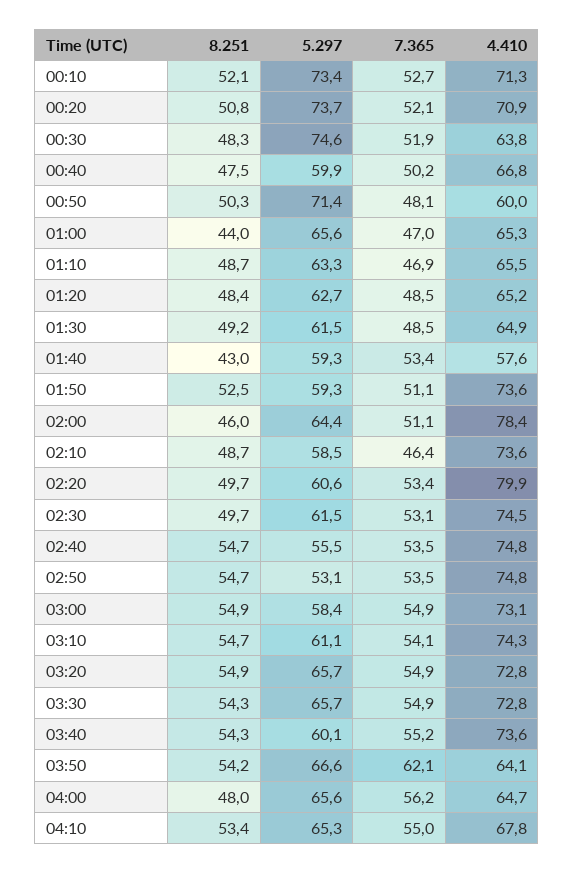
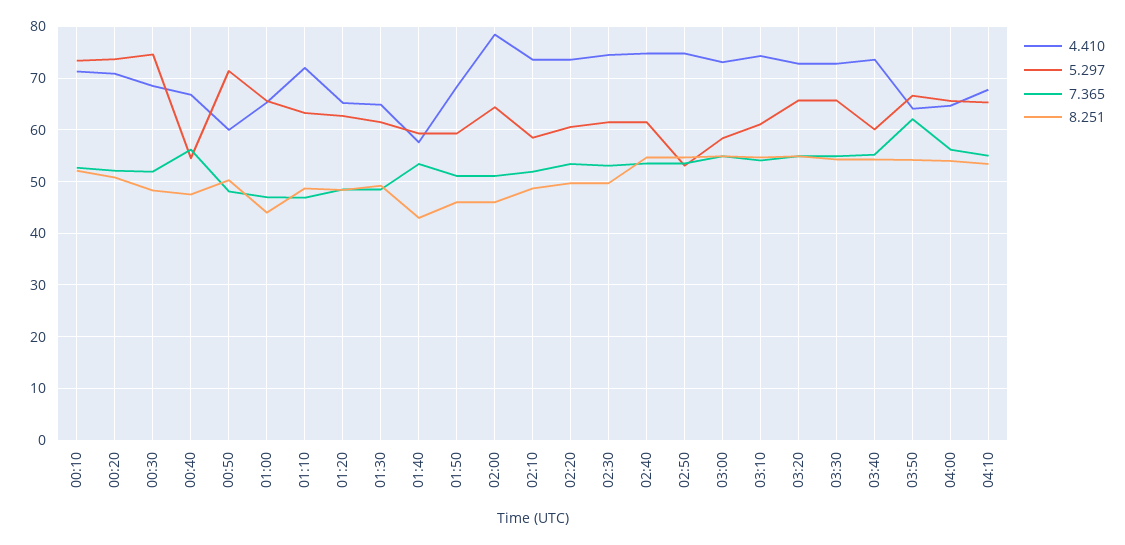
4.410, 00:30: 63.8 -> 68
5.297, 00:40: 59.9 -> 54
7.365, 00:40: 50.2 -> 56
4.410, 01:10: 65.5 -> 72
8.251, 01:50: 52.5 -> 46
4.410, 01:50: 73.6 -> 68
7.365, 02:10: 46.4 -> 52
4.410, 02:20: 79.9 -> 74
5.297, 02:40: 55.5 -> 62
8.251, 04:00: 48 -> 54

